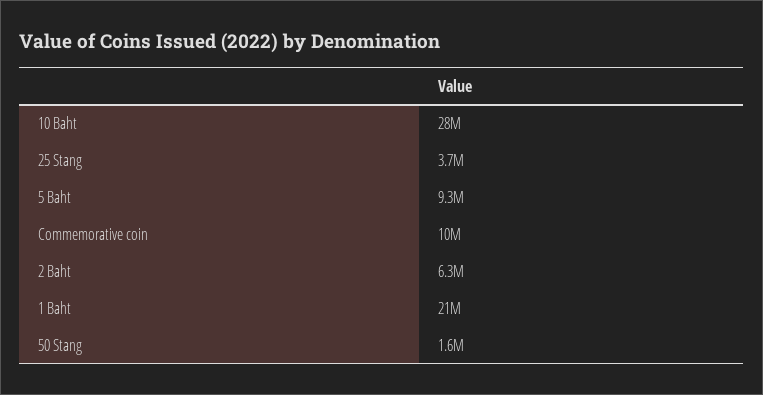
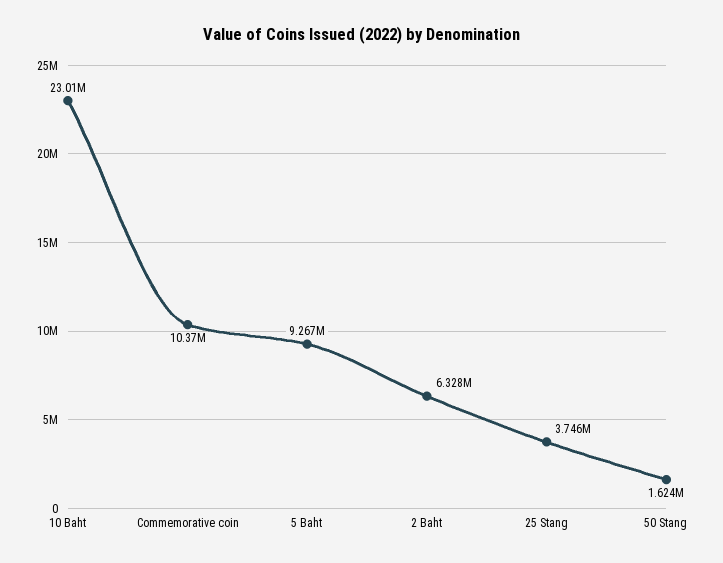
10 Baht: 28000000 -> 23010000
1 Baht: 21000000 -> none

